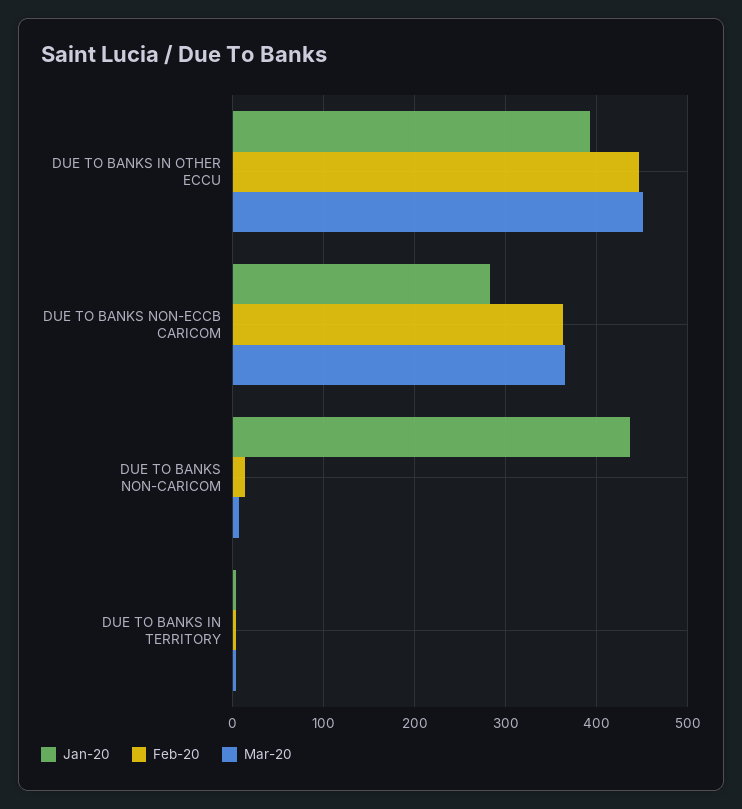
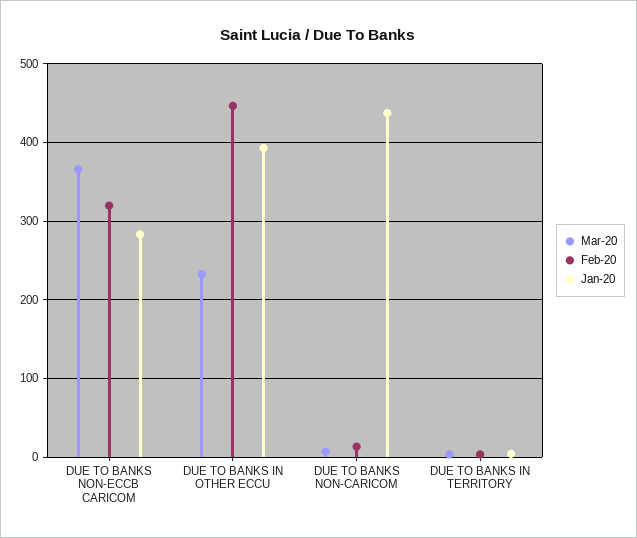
Mar-20, DUE TO BANKS IN OTHER ECCU: 450 -> 230
Feb-20, DUE TO BANKS NON-ECCB CARICOM: 360 -> 320

